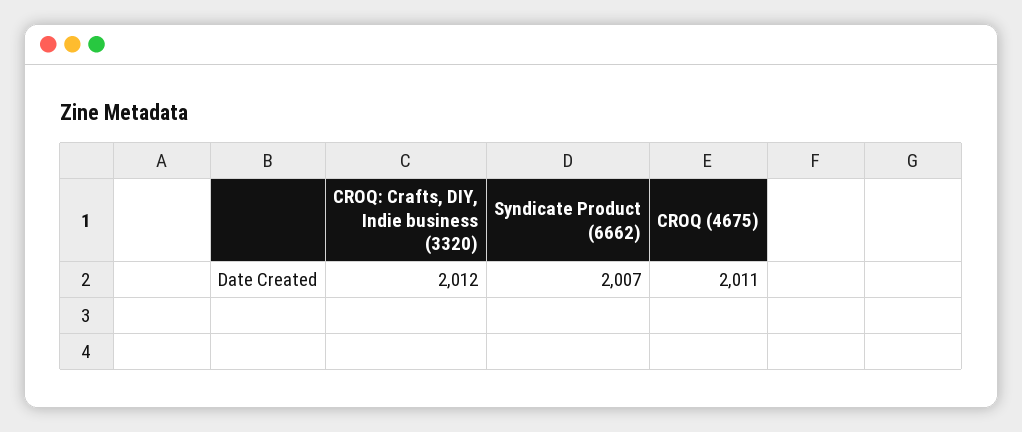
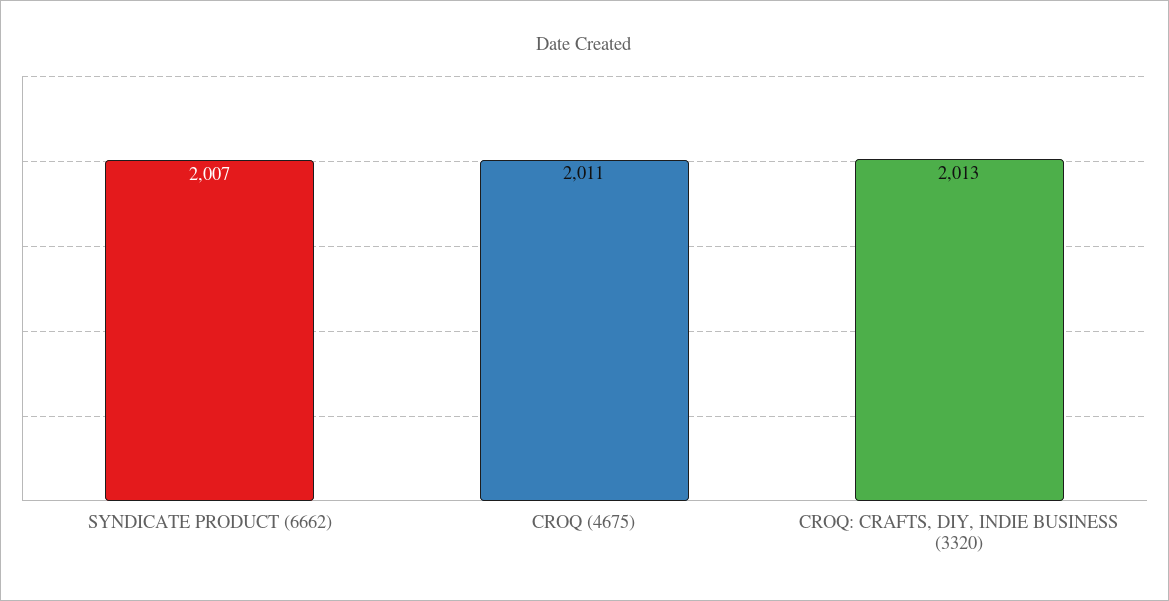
CROQ: Crafts, DIY, Indie business (3320): 2012 -> 2013

